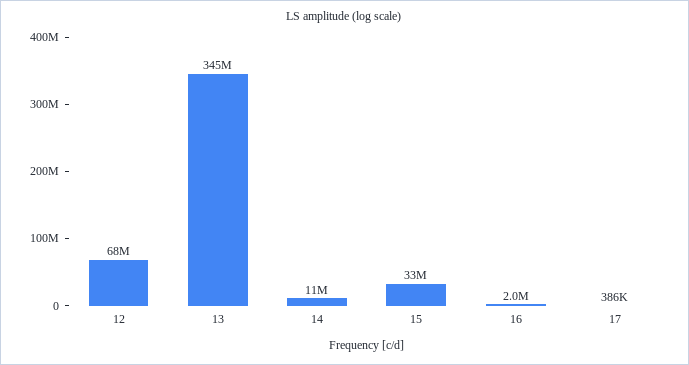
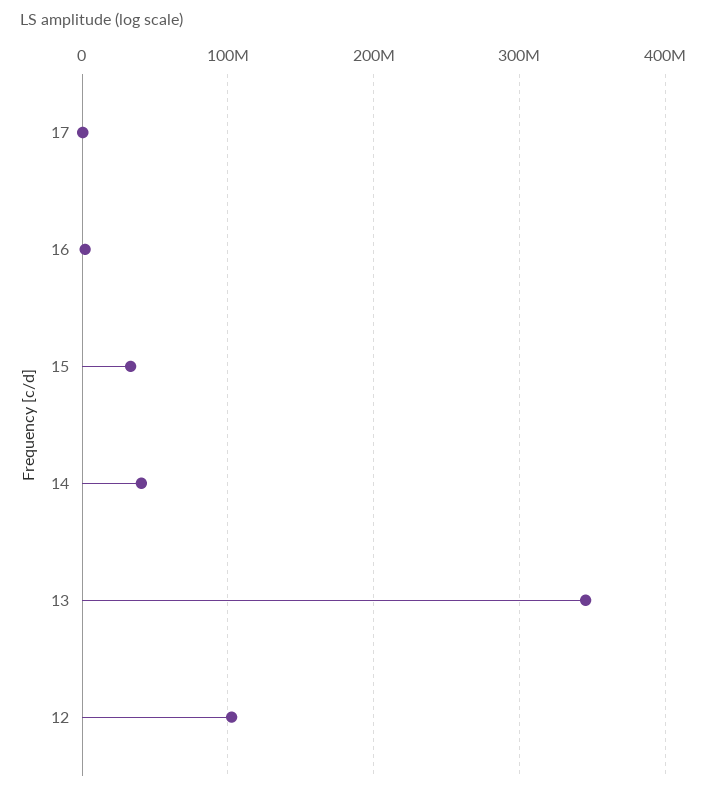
12: 68000000 -> 100000000
14: 11000000 -> 40000000

